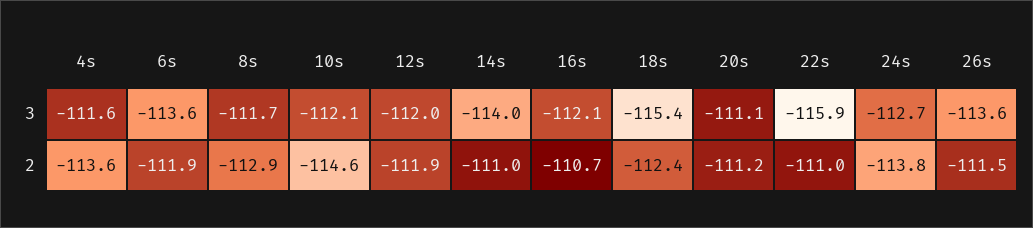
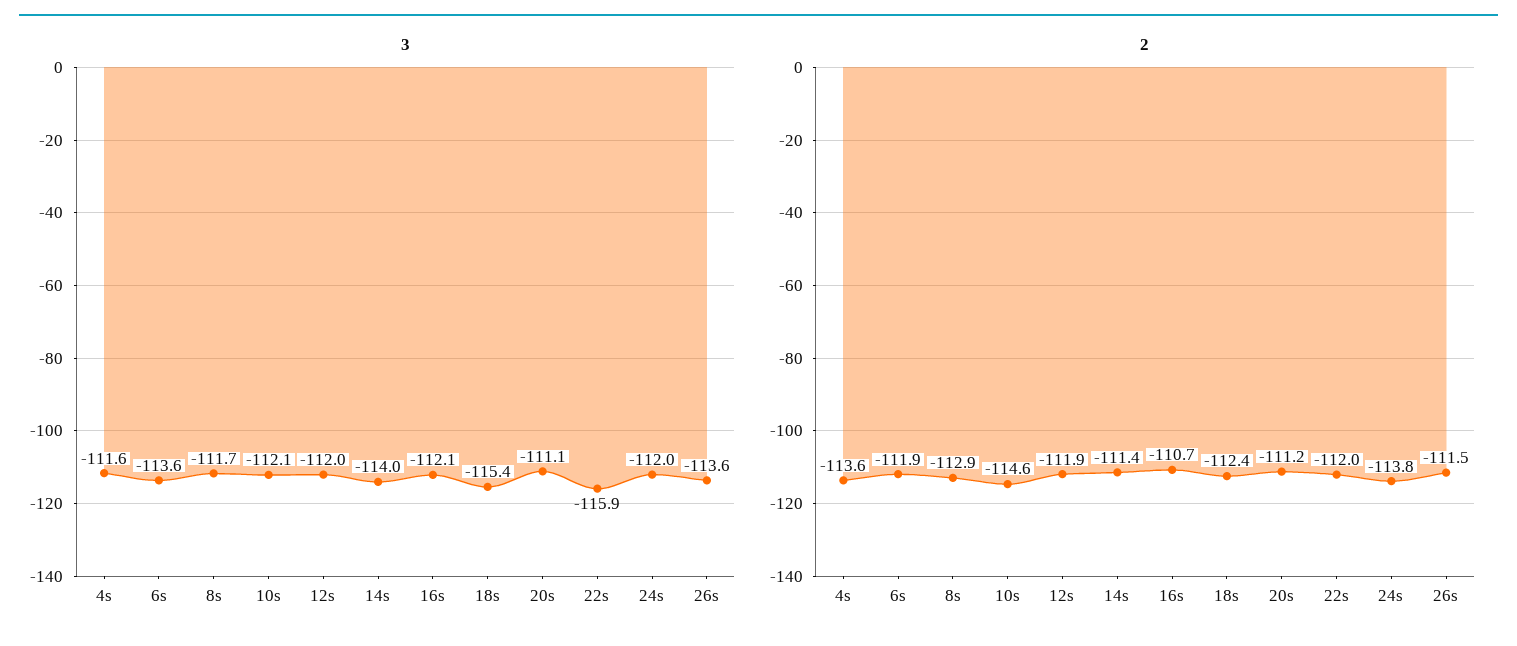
3, 24s: -112.7 -> -112
2, 14s: -111 -> -111.4
2, 22s: -111 -> -112

